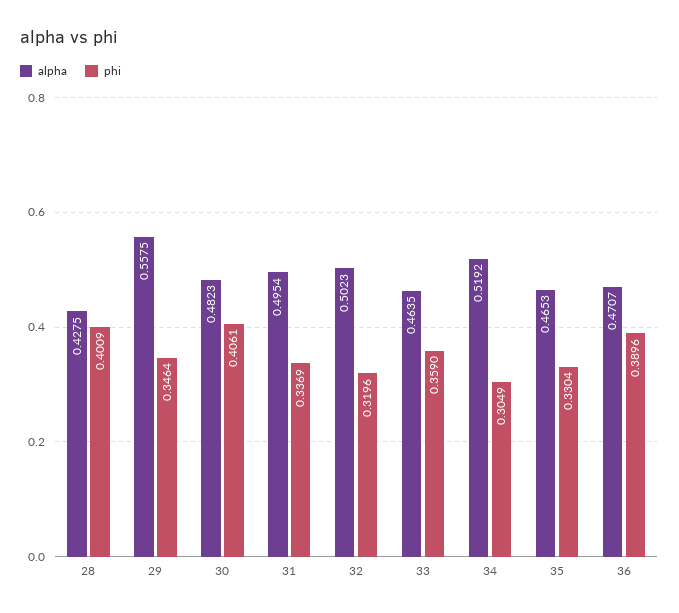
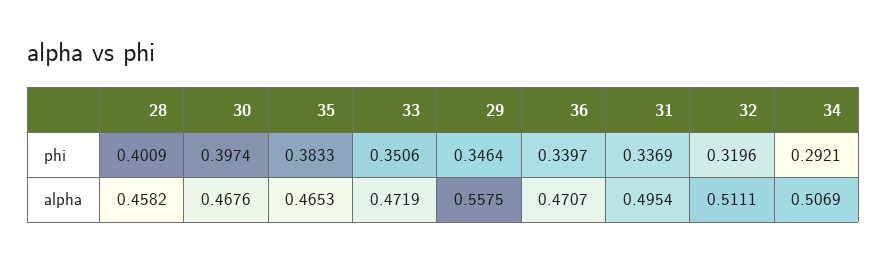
alpha, 28: 0.4275 -> 0.4582
alpha, 30: 0.4823 -> 0.4676
phi, 30: 0.4061 -> 0.3974
alpha, 32: 0.5023 -> 0.5111
alpha, 33: 0.4635 -> 0.4719
phi, 33: 0.359 -> 0.3506
alpha, 34: 0.5192 -> 0.5069
phi, 34: 0.3049 -> 0.2921
phi, 35: 0.3304 -> 0.3833
phi, 36: 0.3896 -> 0.3397

